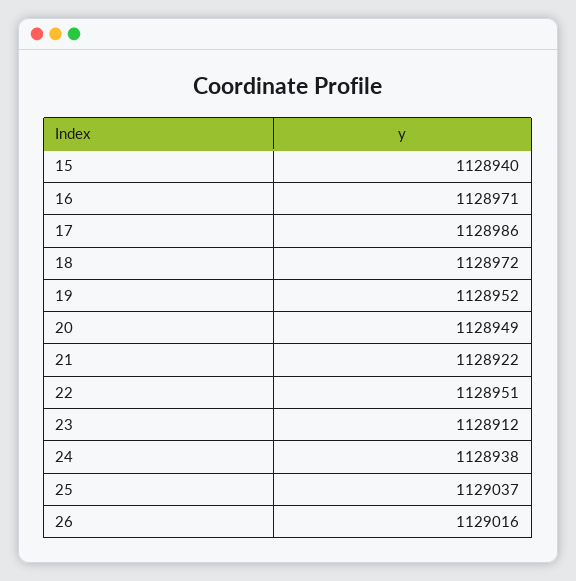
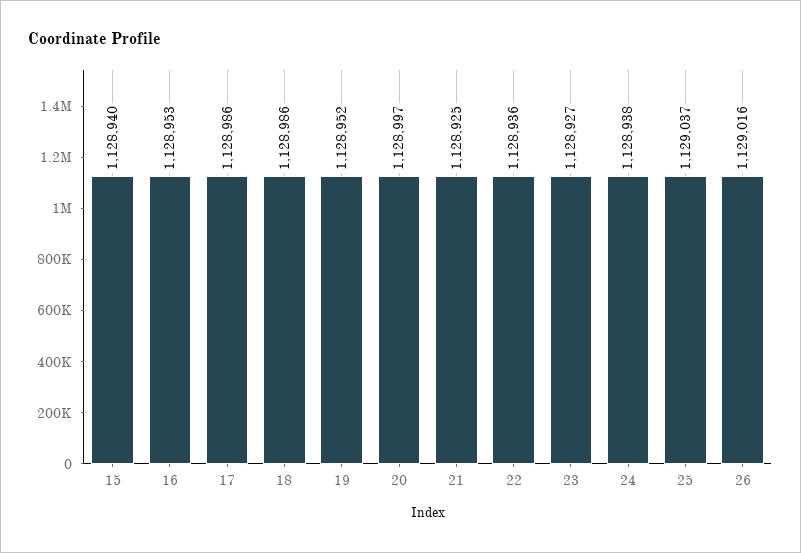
16: 1128971 -> 1128953
18: 1128972 -> 1128986
20: 1128949 -> 1128997
21: 1128922 -> 1128925
22: 1128951 -> 1128936
23: 1128912 -> 1128927

